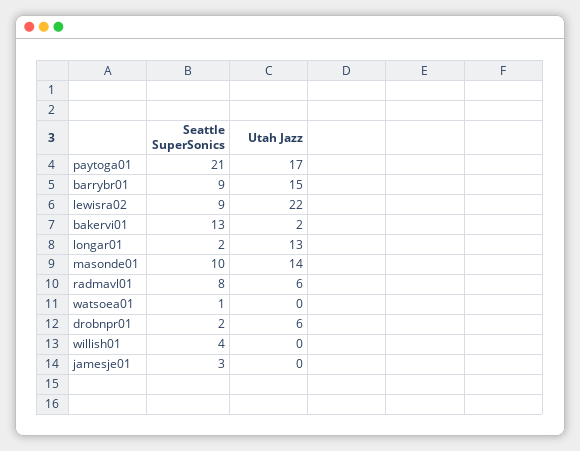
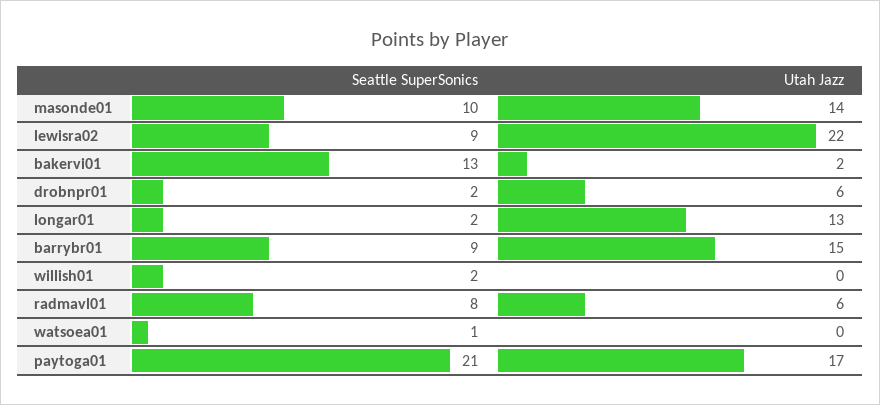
Seattle SuperSonics, willish01: 4 -> 2
Seattle SuperSonics, jamesje01: 3 -> none
Utah Jazz, jamesje01: 0 -> none

